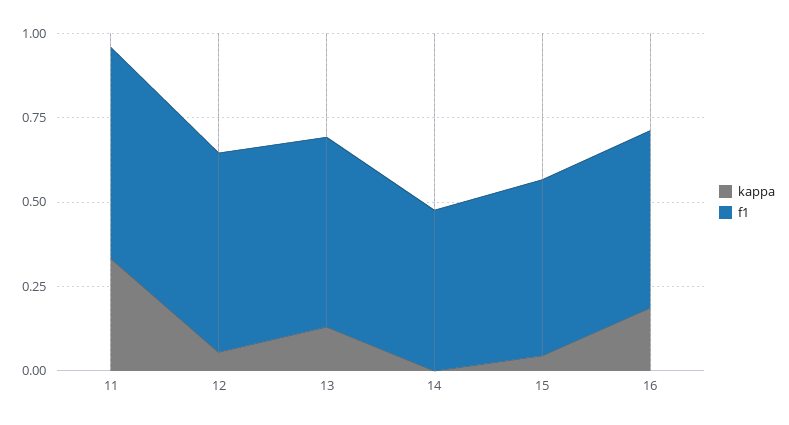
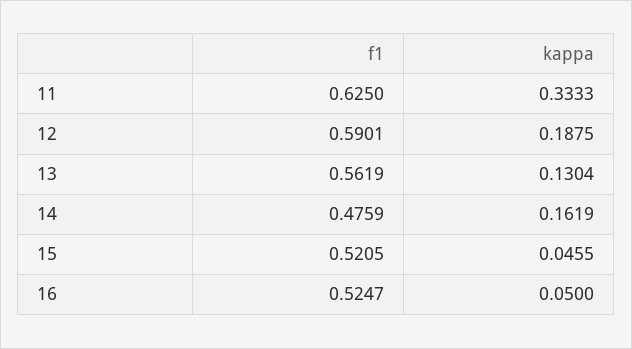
kappa, 12: 0.05 -> 0.1875
kappa, 14: 0 -> 0.1619
kappa, 16: 0.2 -> 0.05

